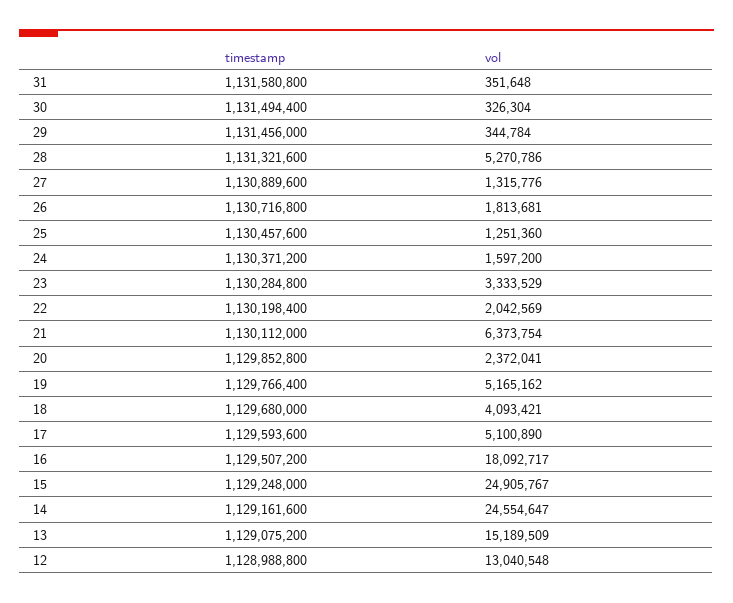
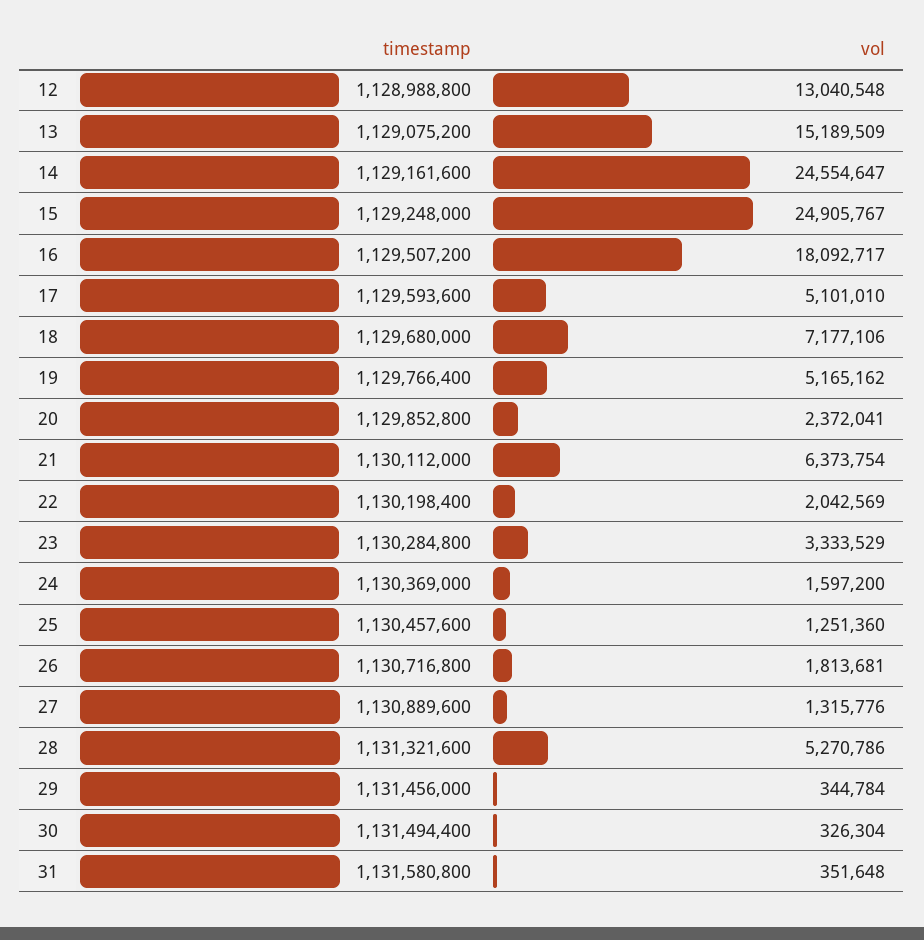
timestamp, 24: 1130371200 -> 1130369000
vol, 18: 4093421 -> 7177106
vol, 17: 5100890 -> 5101010

